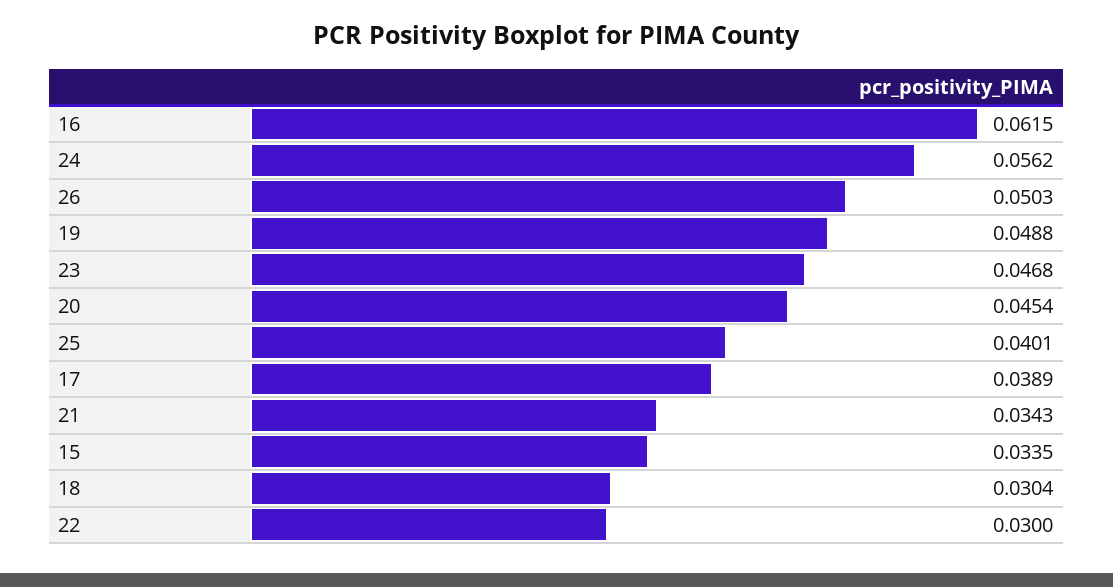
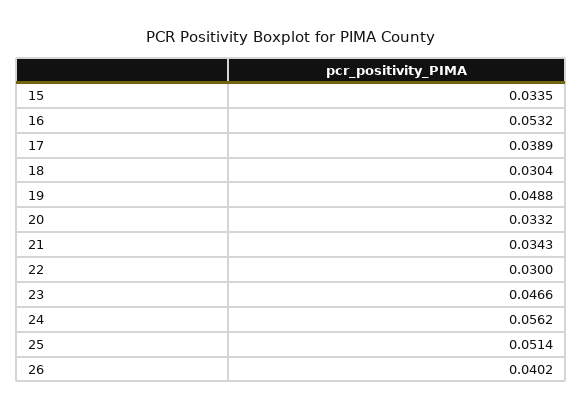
16: 0.0615 -> 0.0532
26: 0.0503 -> 0.0402
23: 0.0468 -> 0.0466
20: 0.0454 -> 0.0332
25: 0.0401 -> 0.0514

